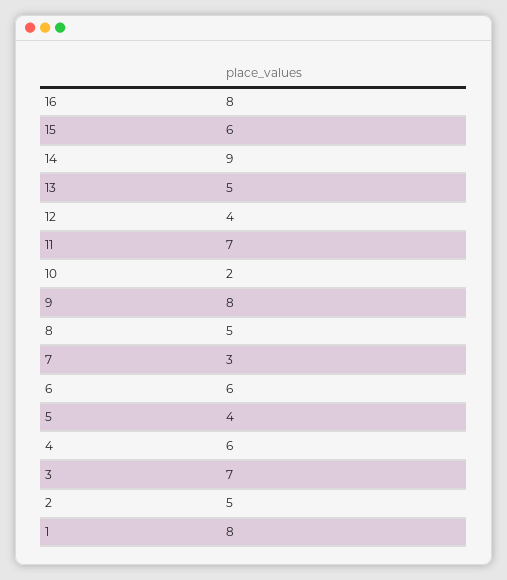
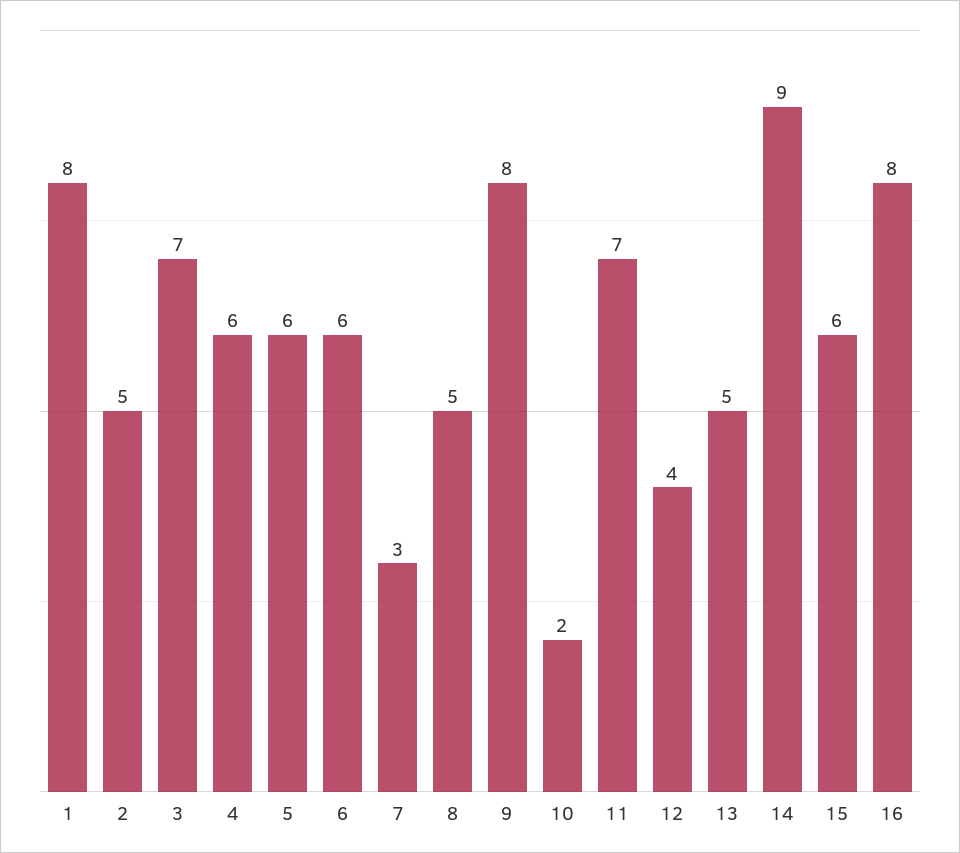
5: 4 -> 6

